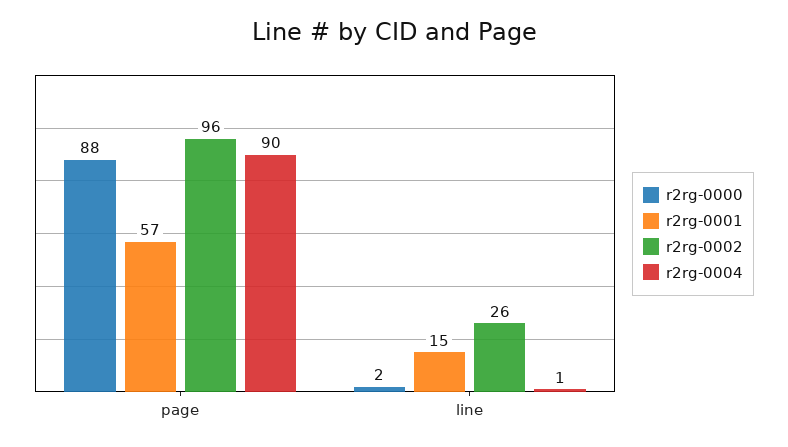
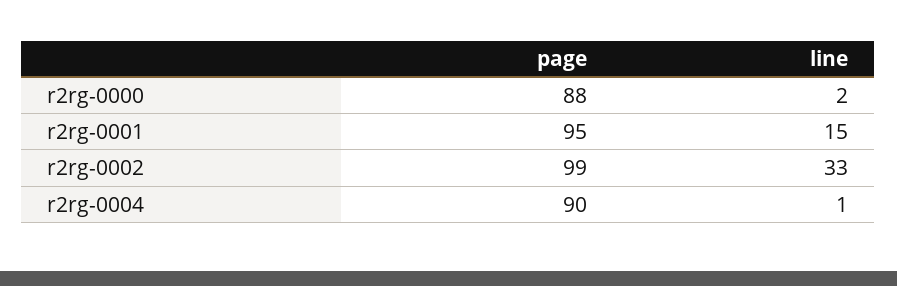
r2rg-0001, page: 57 -> 95
r2rg-0002, page: 96 -> 99
r2rg-0002, line: 26 -> 33

